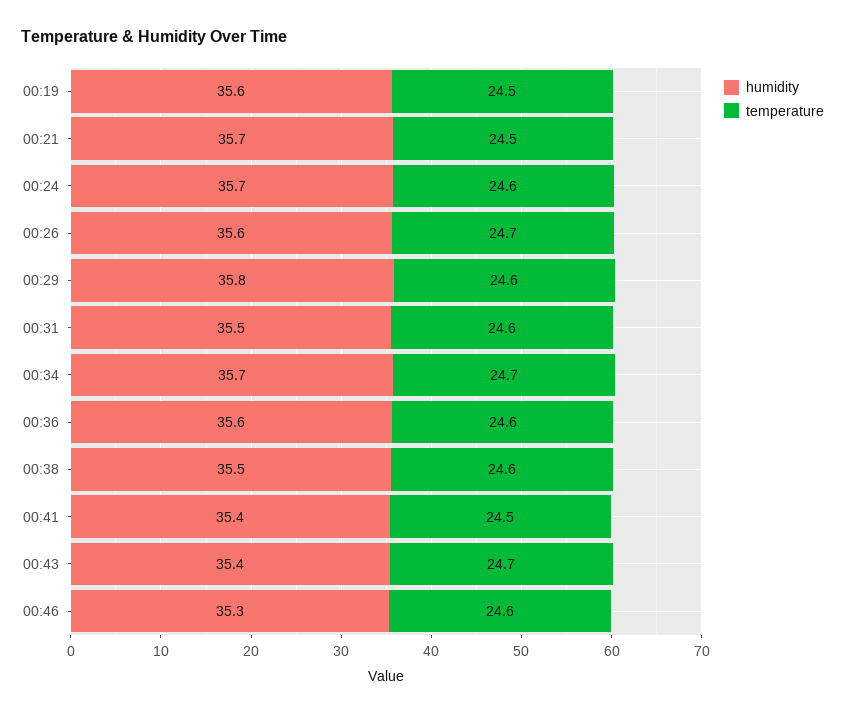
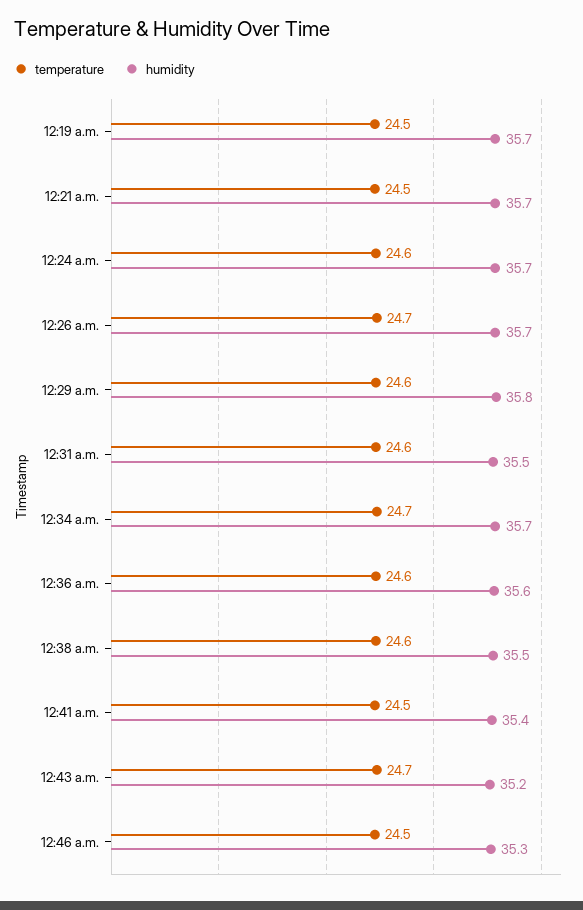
humidity, 00:19: 35.6 -> 35.7
humidity, 00:26: 35.6 -> 35.7
humidity, 00:43: 35.4 -> 35.2
temperature, 00:46: 24.6 -> 24.5

